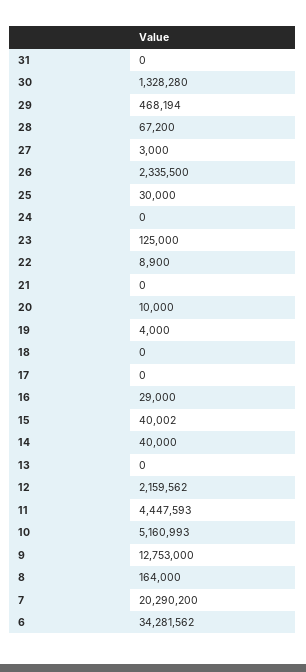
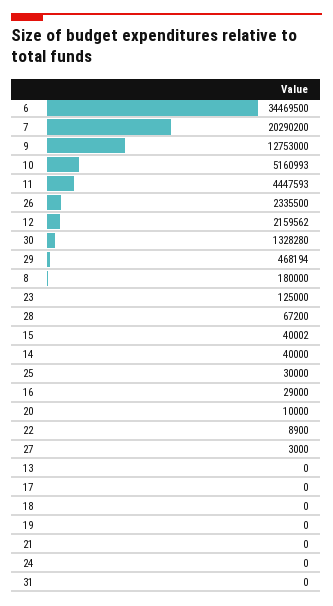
19: 4000 -> 0
8: 164000 -> 180000
6: 34281562 -> 34469500

